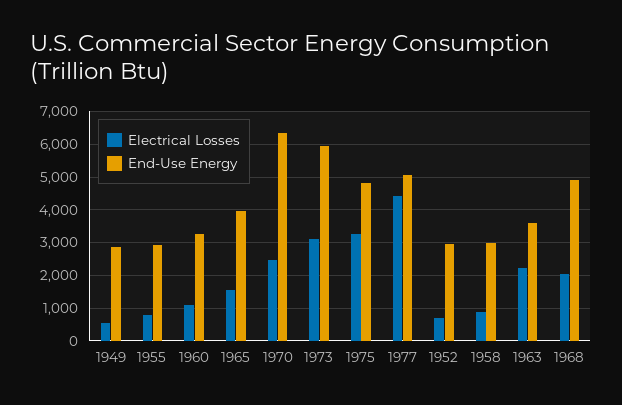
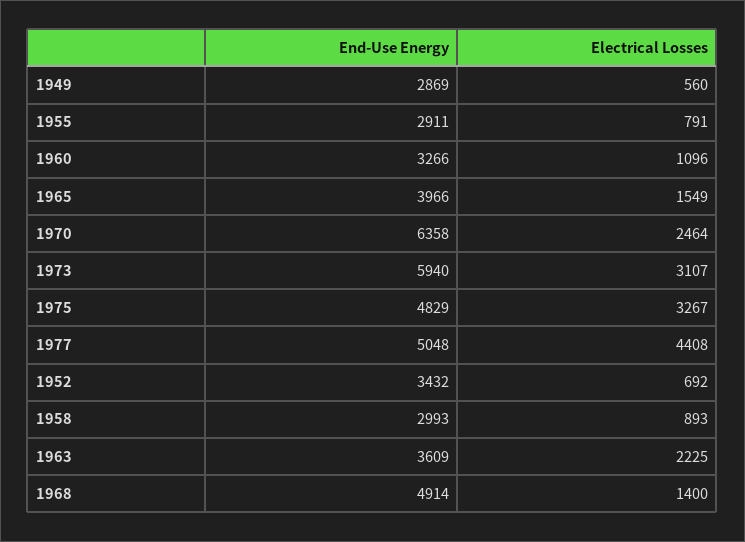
End-Use Energy, 1952: 3000 -> 3432
Electrical Losses, 1968: 2000 -> 1400

